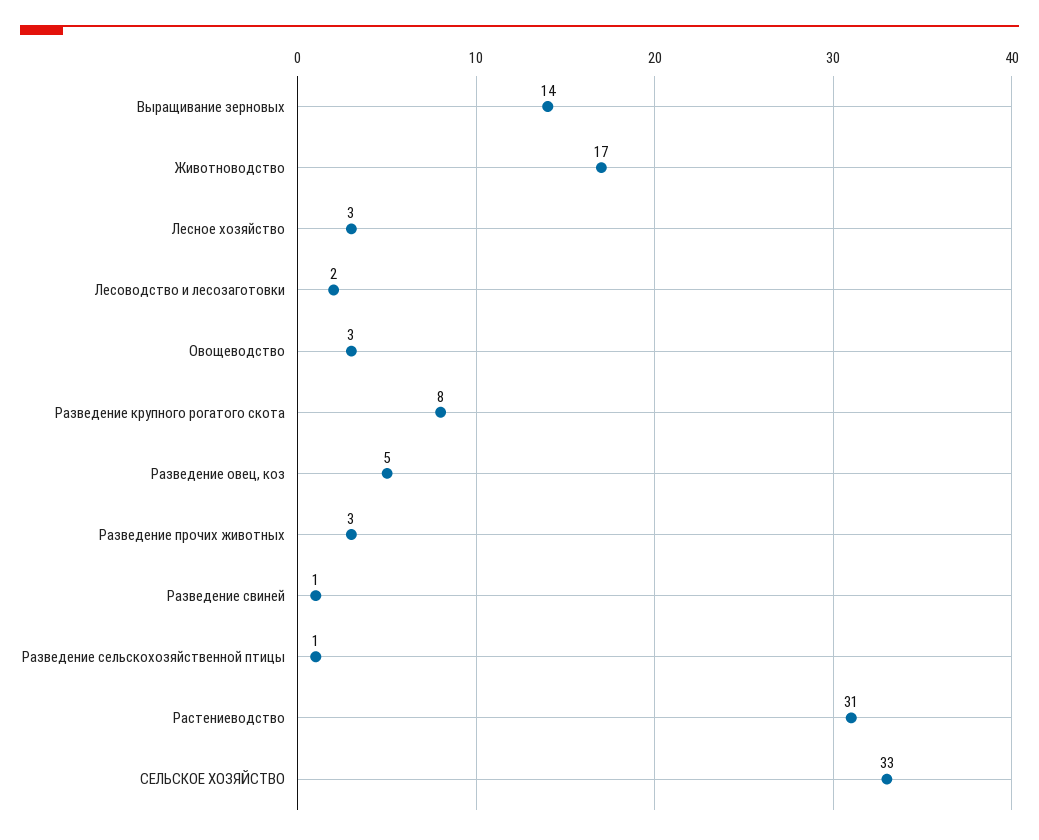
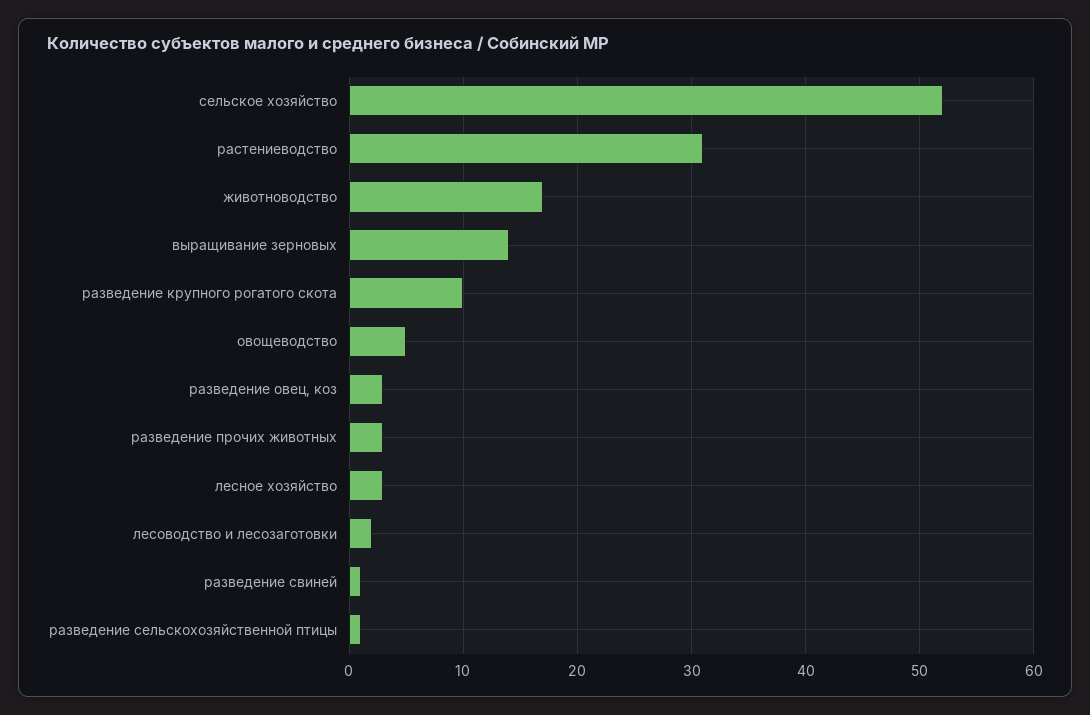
Овощеводство: 3 -> 5
Разведение крупного рогатого скота: 8 -> 10
Разведение овец, коз: 5 -> 3
СЕЛЬСКОЕ ХОЗЯЙСТВО: 33 -> 52

